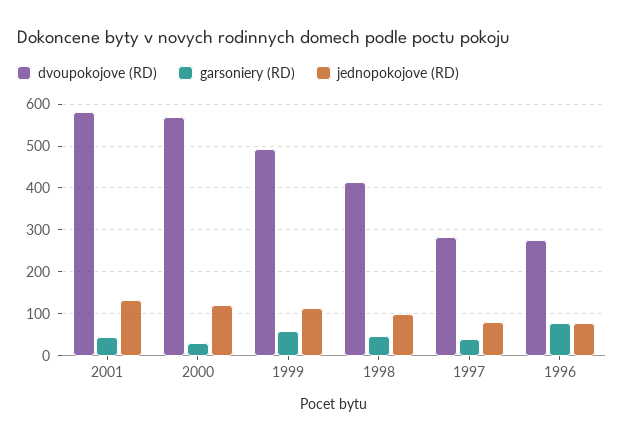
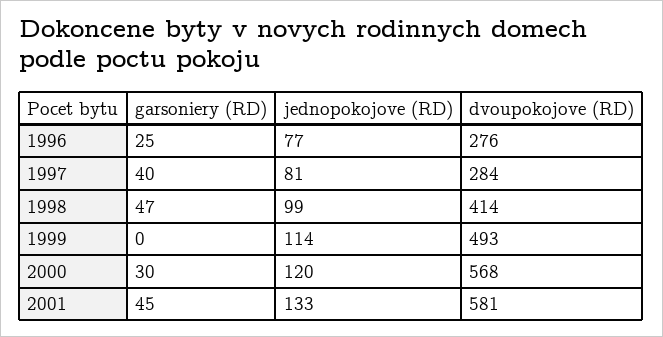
garsoniery (RD), 1999: 60 -> 0
garsoniery (RD), 1996: 80 -> 25

